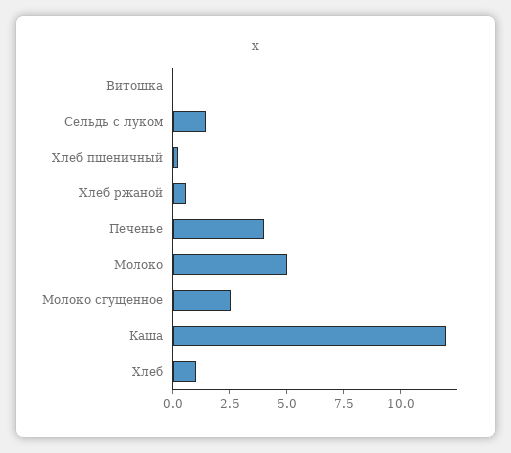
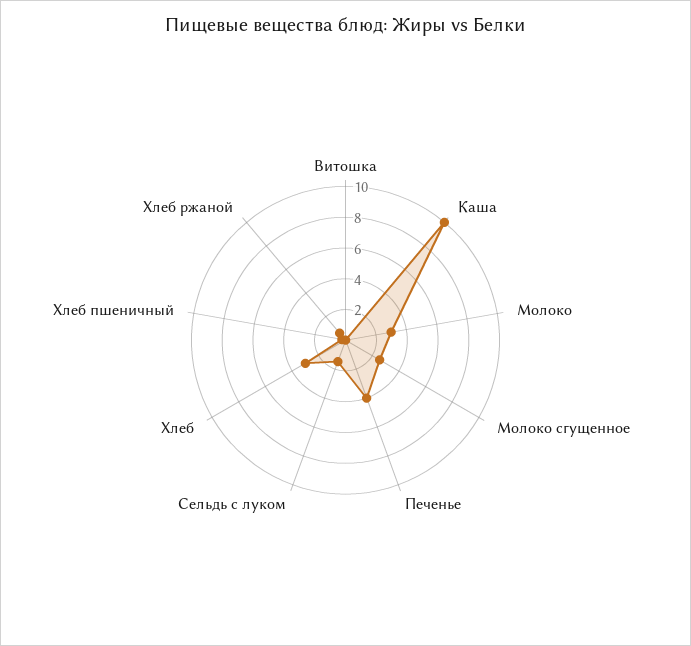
Молоко: 5 -> 3
Каша: 12 -> 10
Хлеб: 1 -> 3

